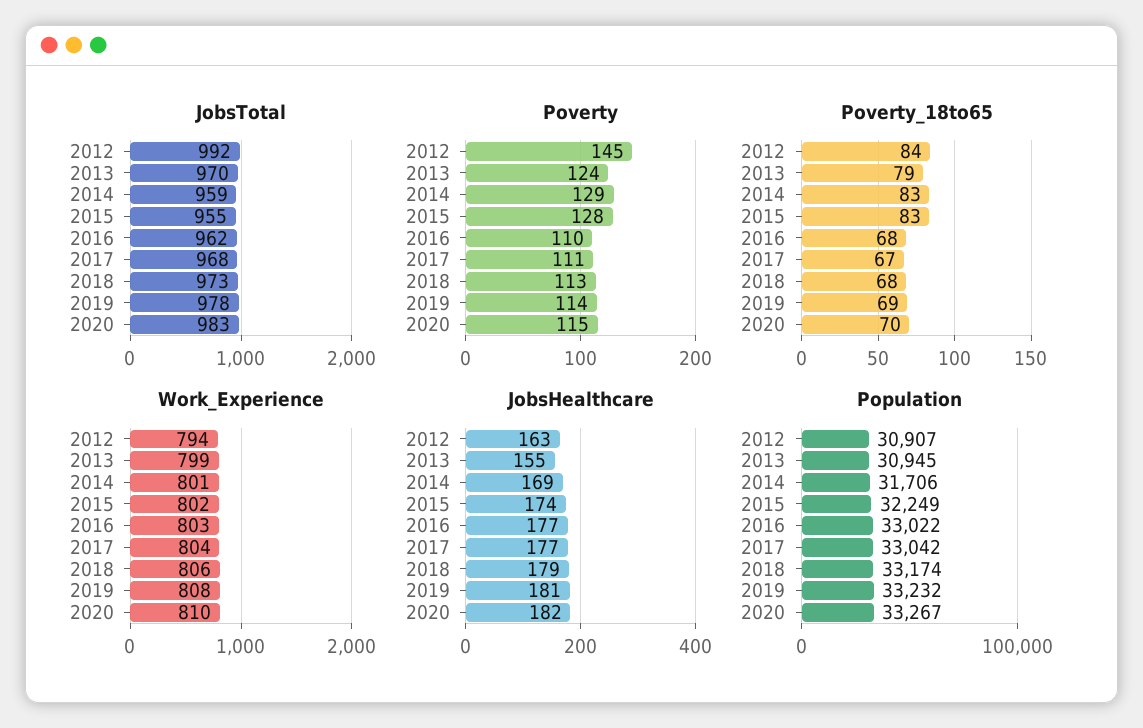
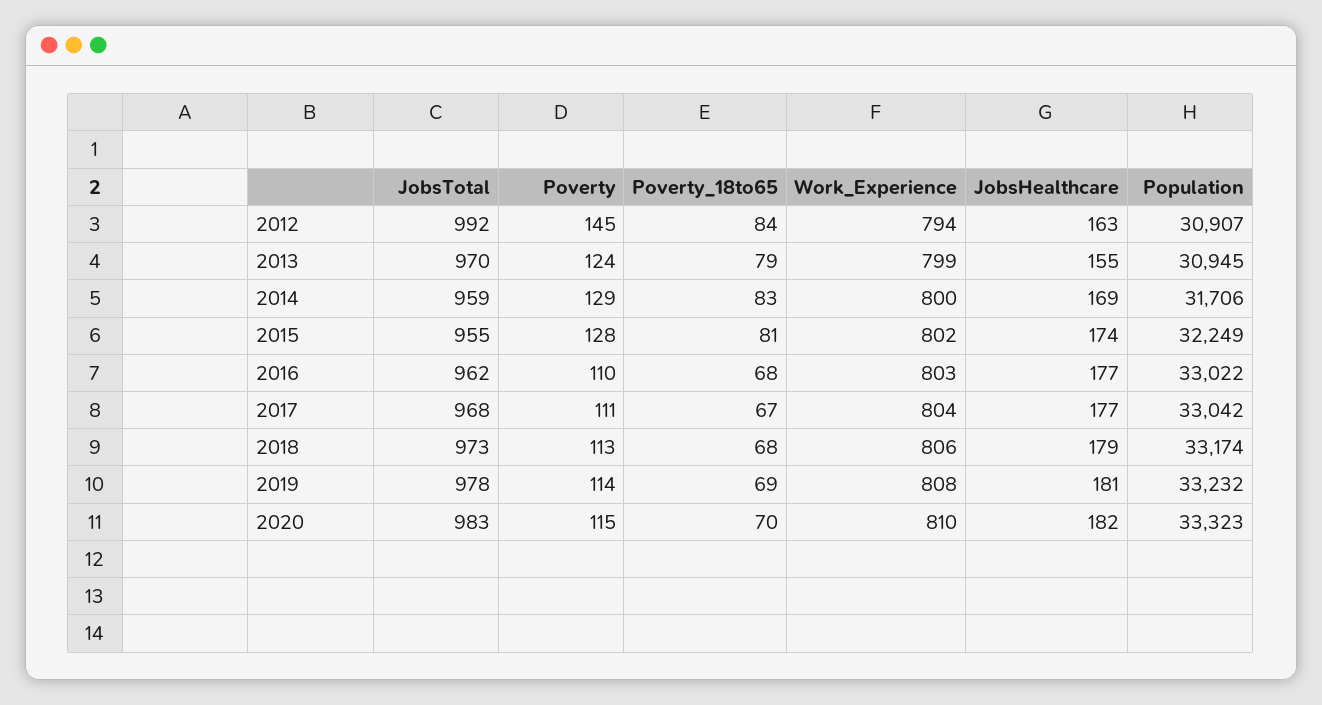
Poverty_18to65, 2015: 83 -> 81
Work_Experience, 2014: 801 -> 800
Population, 2020: 33267 -> 33323

